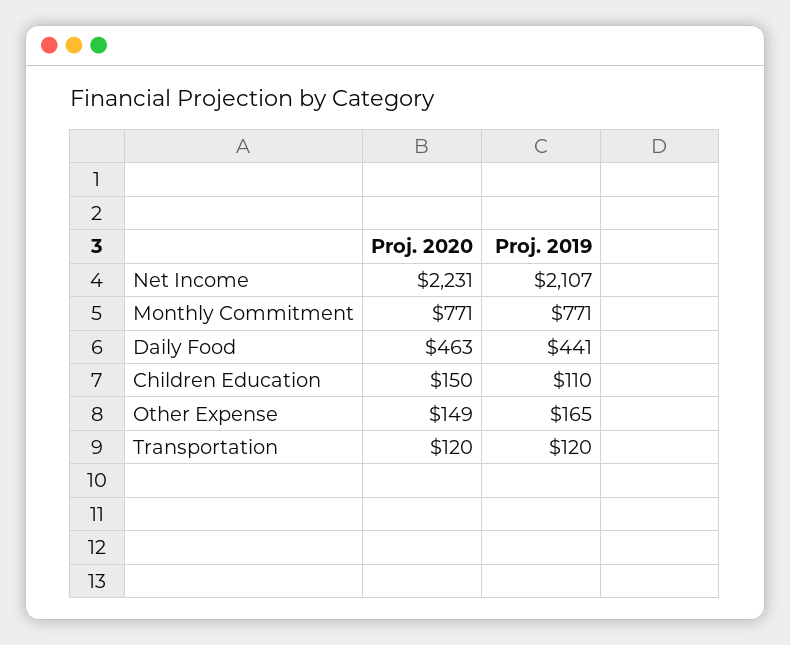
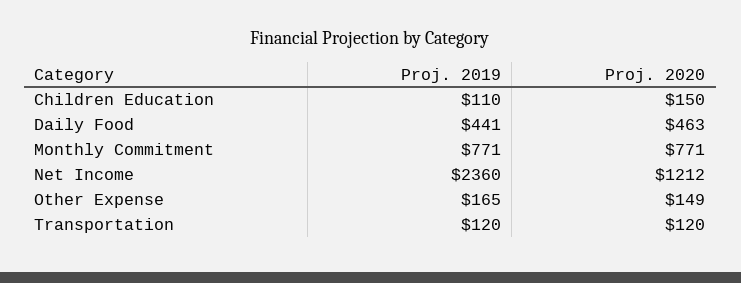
Proj. 2020, Net Income: 2231 -> 1212
Proj. 2019, Net Income: 2107 -> 2360

